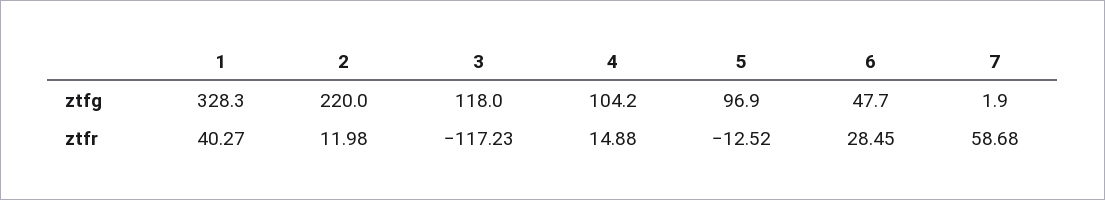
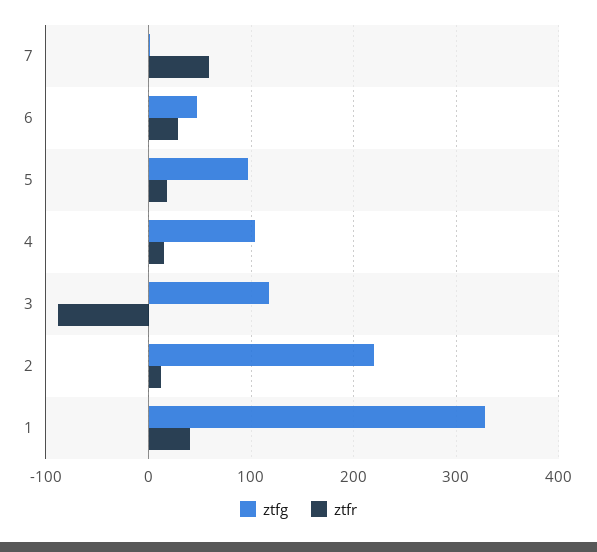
ztfr, 3: -117.23 -> -90
ztfr, 5: -12.52 -> 20

